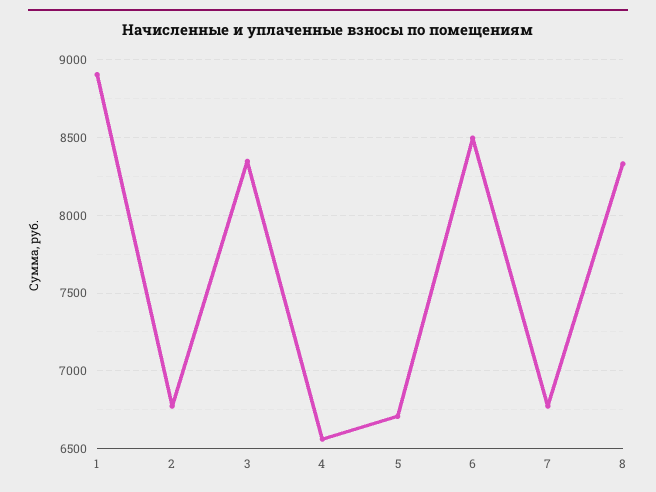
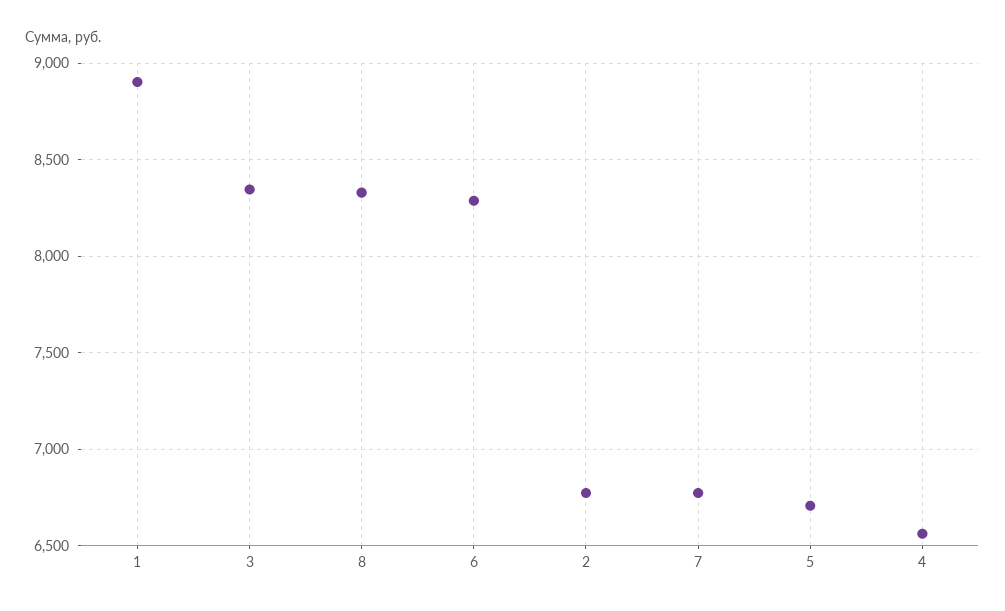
6: 8500 -> 8300

